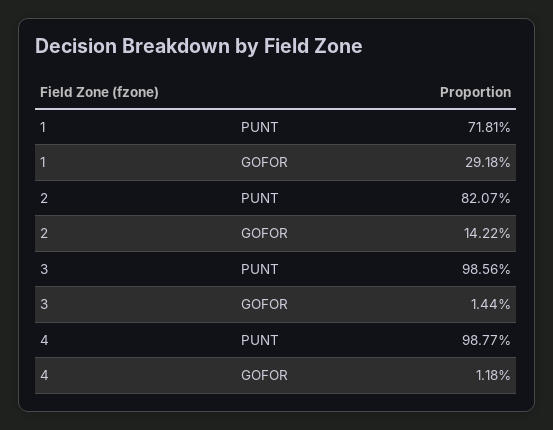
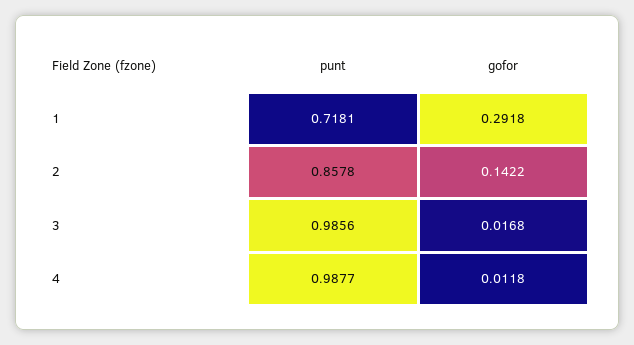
2, PUNT: 0.8207 -> 0.8578
3, GOFOR: 0.0144 -> 0.0168

